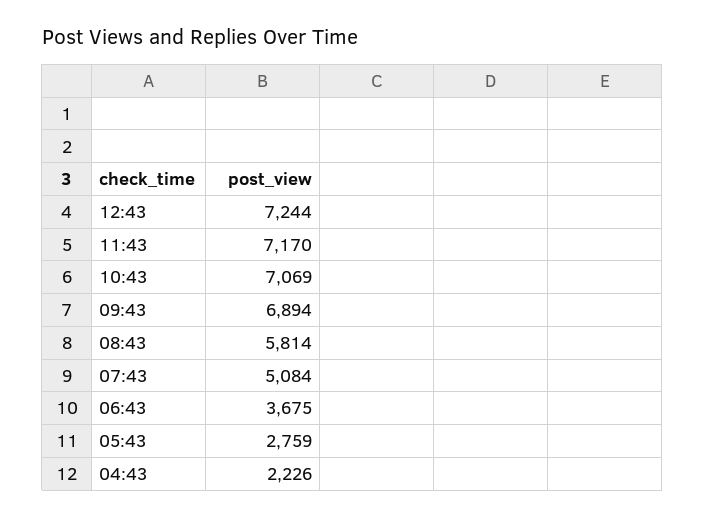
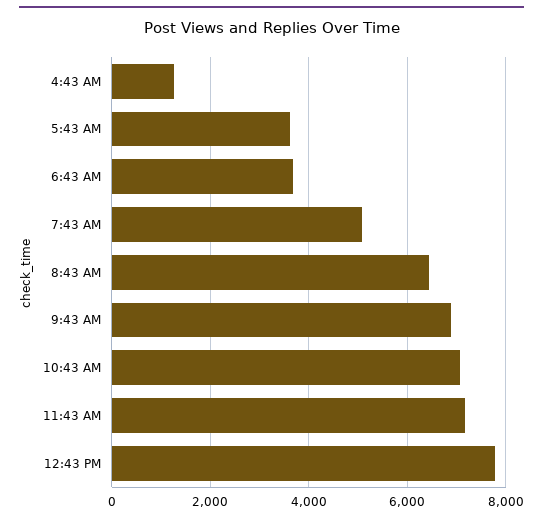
12:43: 7244 -> 7800
08:43: 5814 -> 6400
05:43: 2759 -> 3600
04:43: 2226 -> 1200

